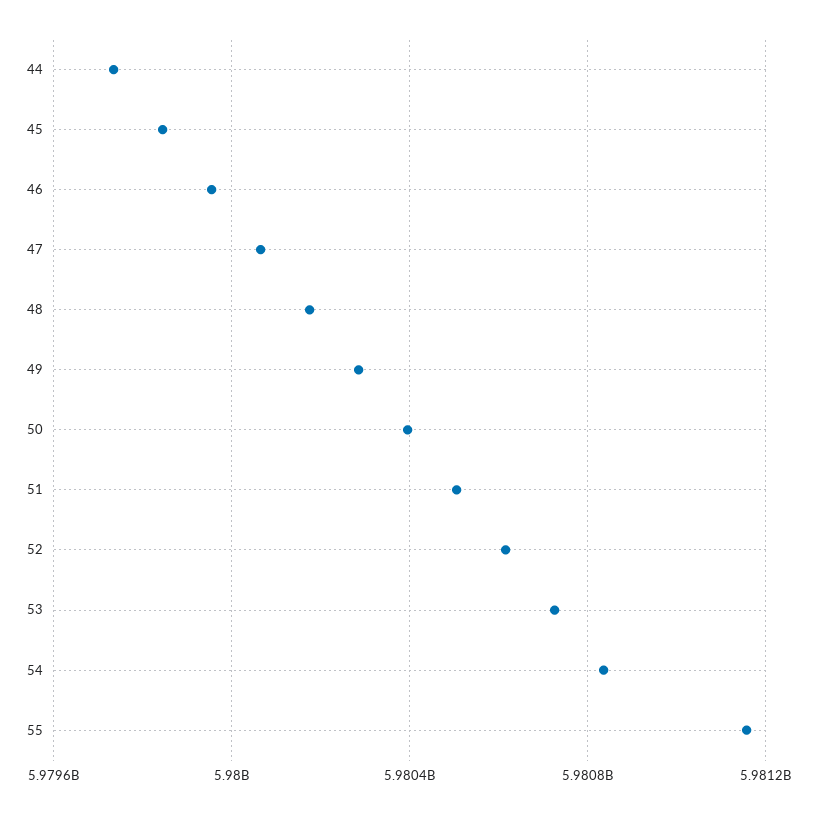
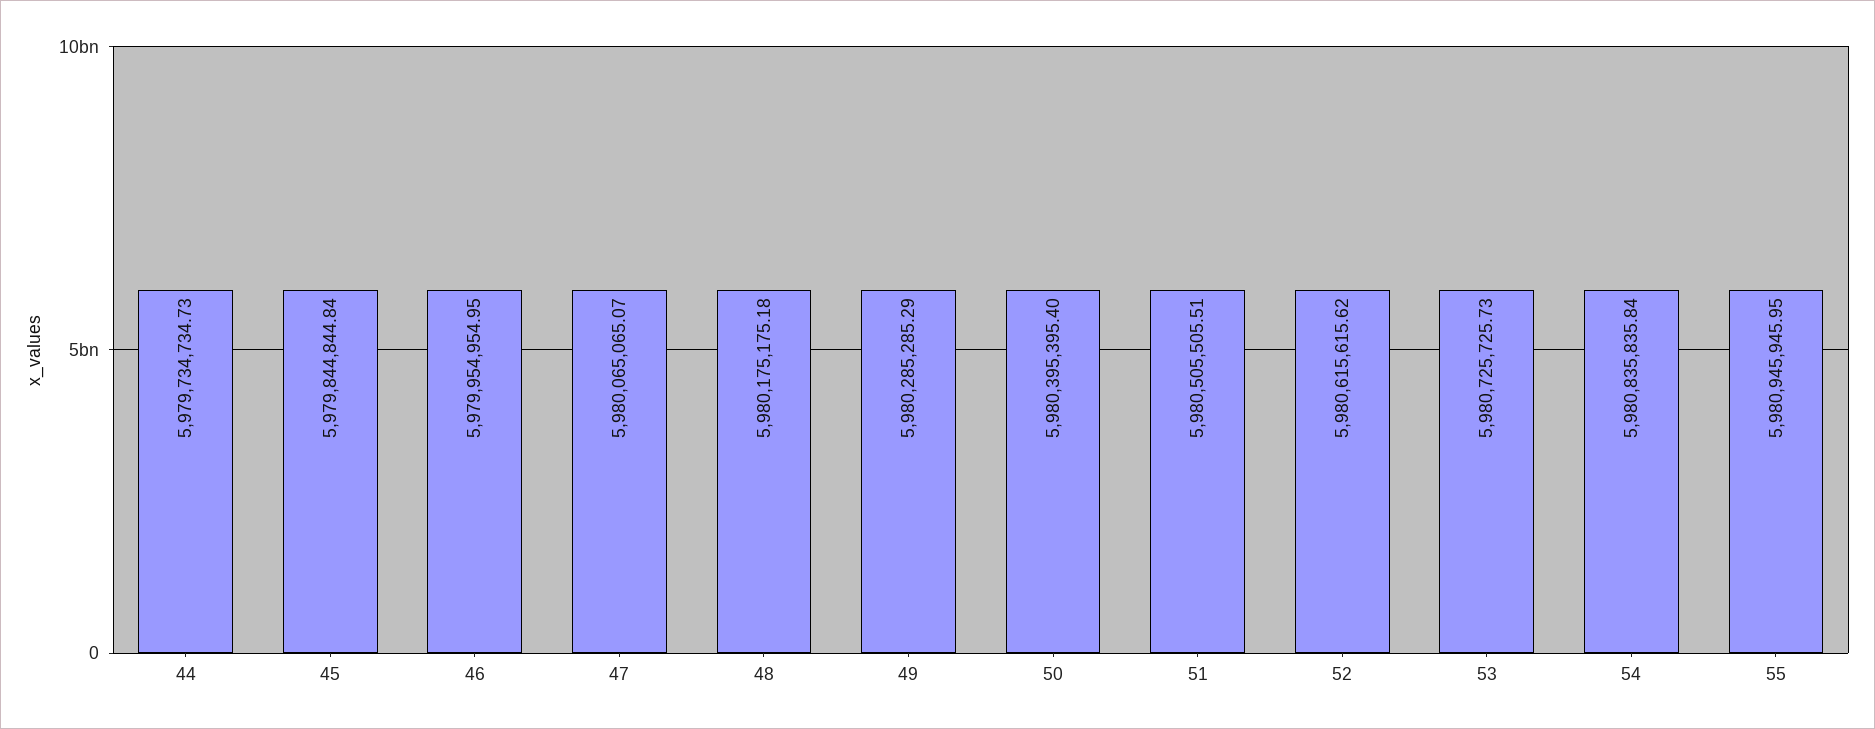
55: 5981150000 -> 5980945945.95

